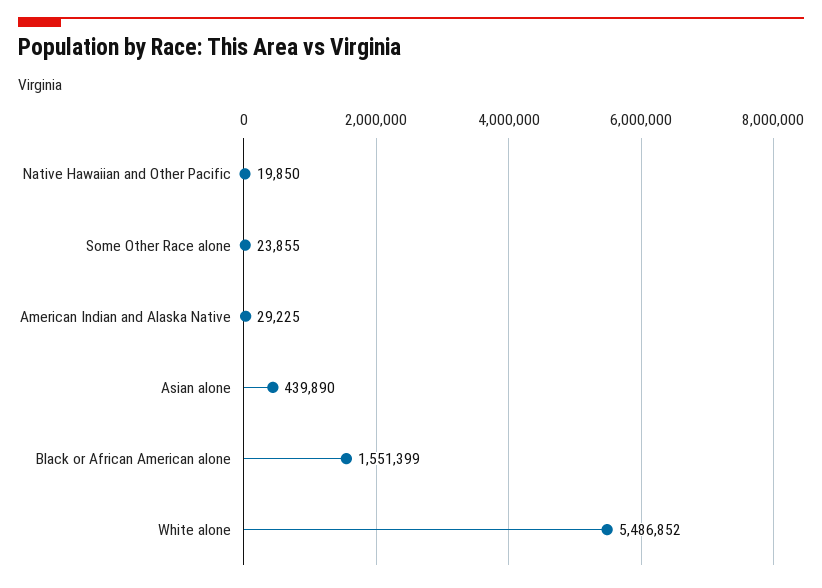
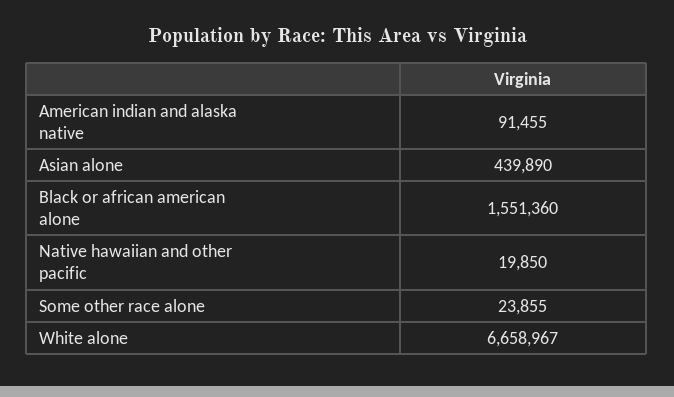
American Indian and Alaska Native: 29225 -> 91455
Black or African American alone: 1551399 -> 1551360
White alone: 5486852 -> 6658967

